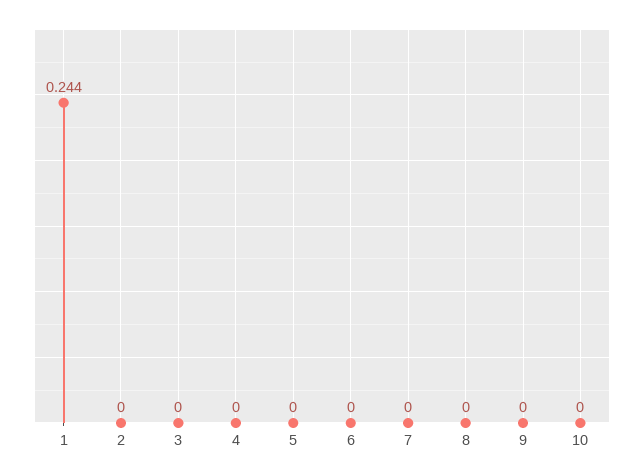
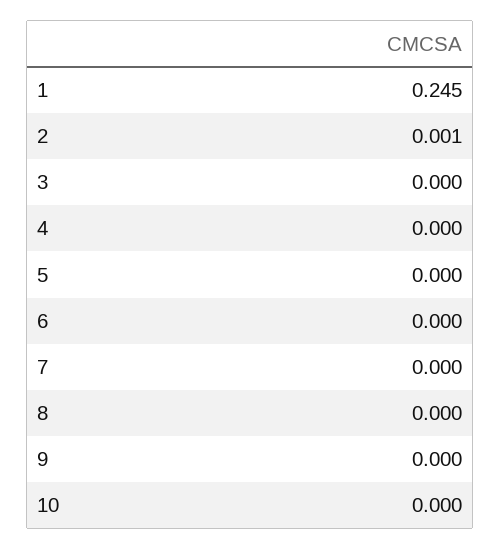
1: 0.244 -> 0.245
2: 0 -> 0.001

